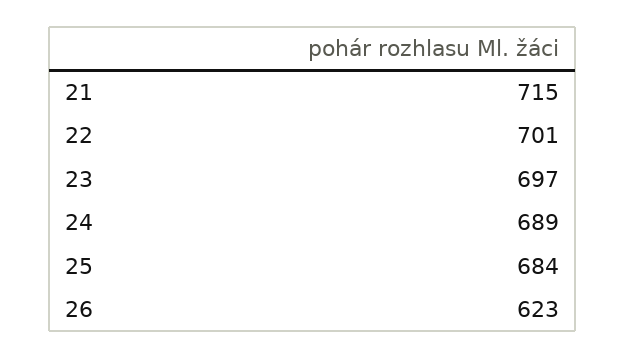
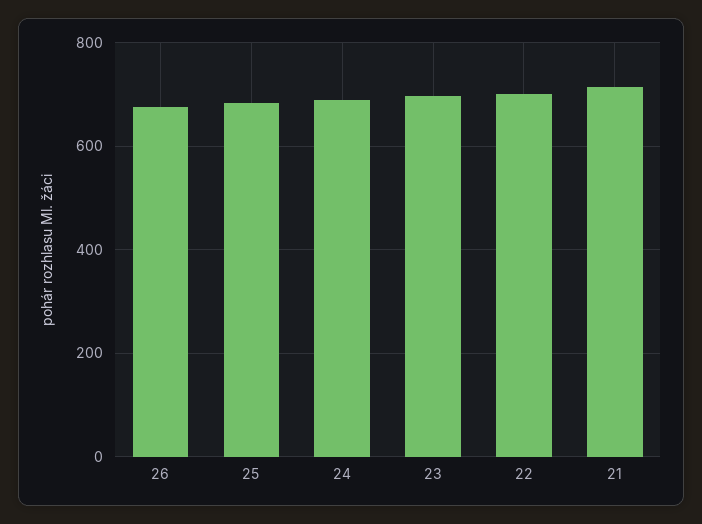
26: 623 -> 680

